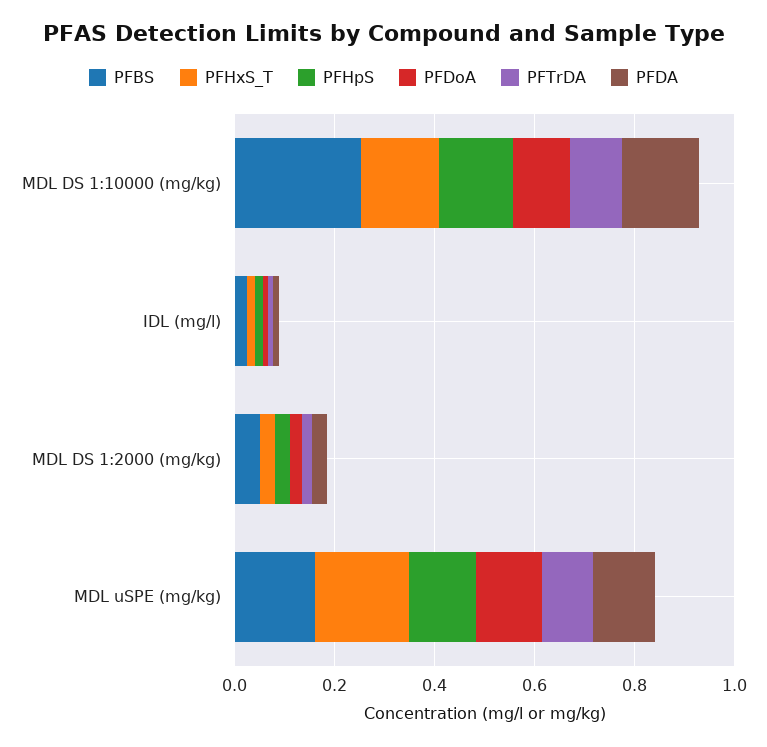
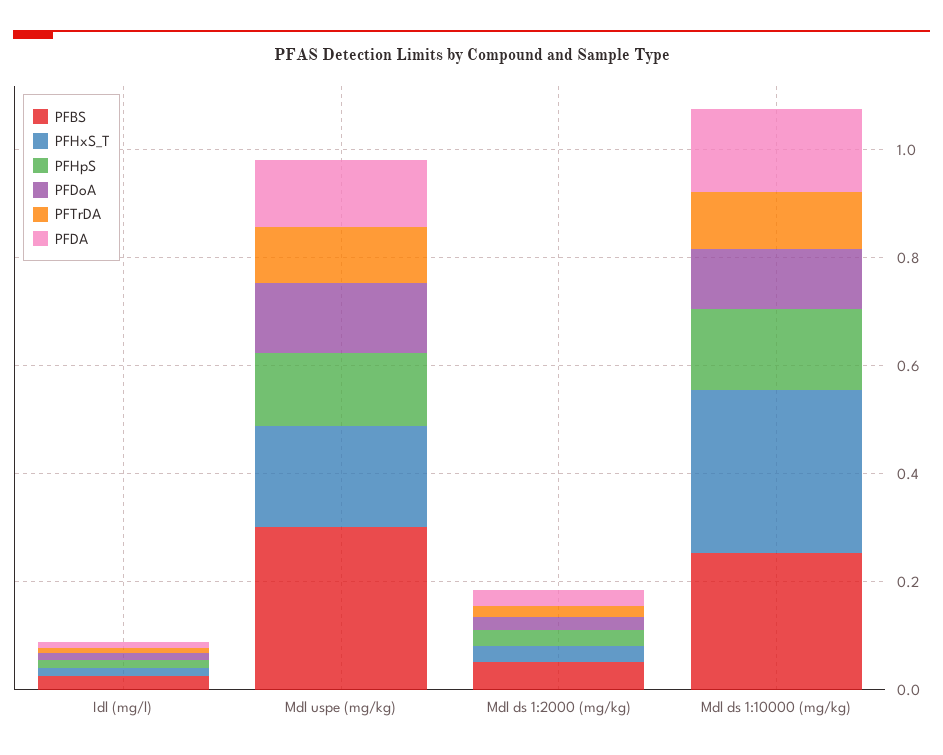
PFHxS_T, MDL DS 1:10000 (mg/kg): 0.15 -> 0.3
PFBS, MDL uSPE (mg/kg): 0.15 -> 0.3

